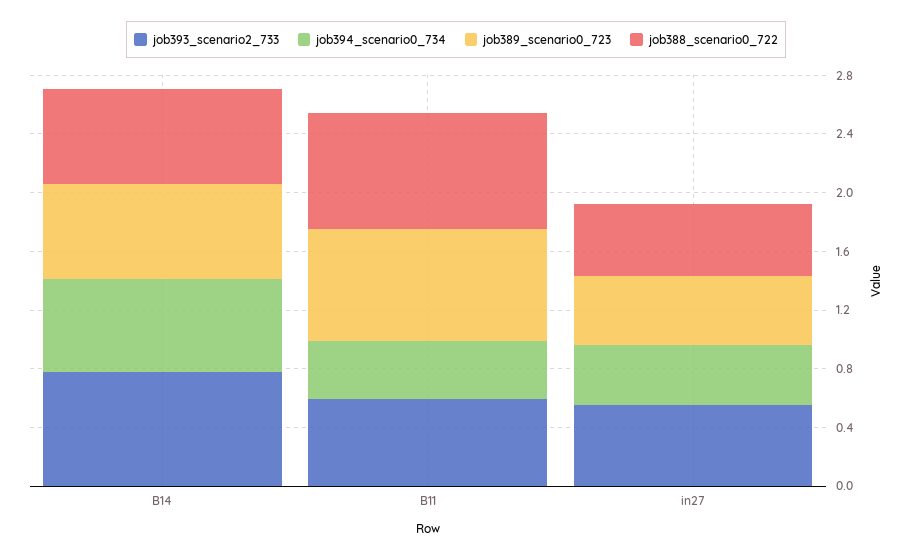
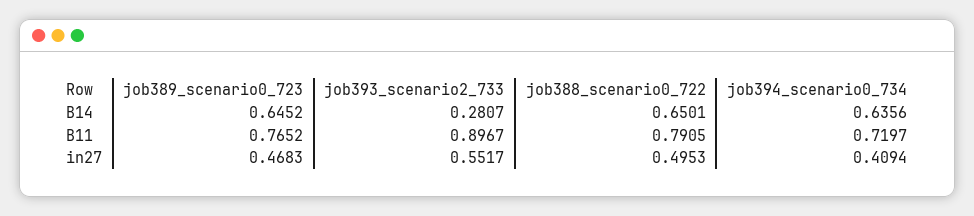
job393_scenario2_733, B14: 0.8 -> 0.2807
job393_scenario2_733, B11: 0.6 -> 0.8967
job394_scenario0_734, B11: 0.4 -> 0.7197

